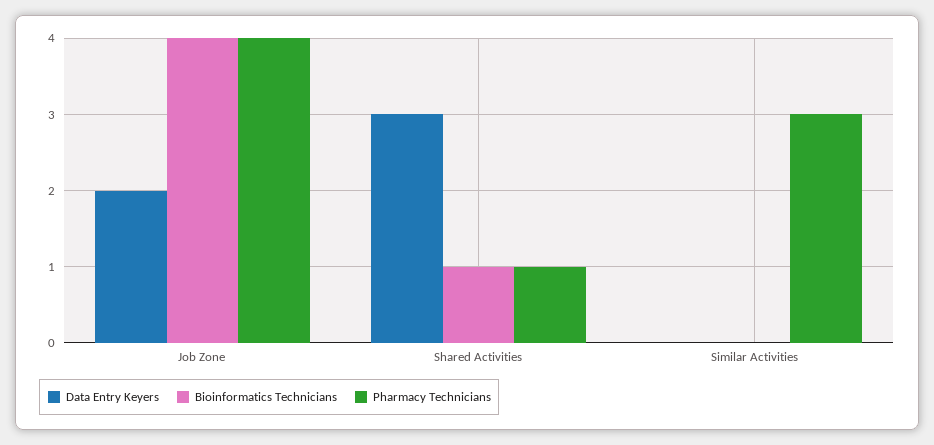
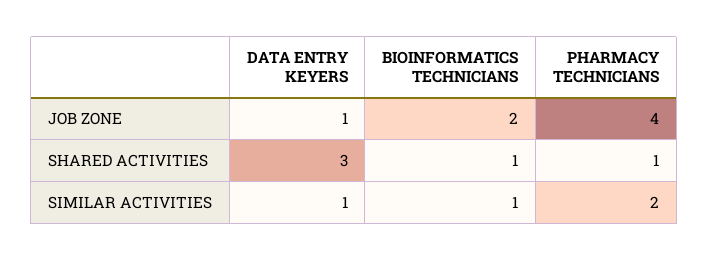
Data Entry Keyers, Job Zone: 2 -> 1
Bioinformatics Technicians, Job Zone: 4 -> 2
Data Entry Keyers, Similar Activities: 0 -> 1
Bioinformatics Technicians, Similar Activities: 0 -> 1
Pharmacy Technicians, Similar Activities: 3 -> 2

